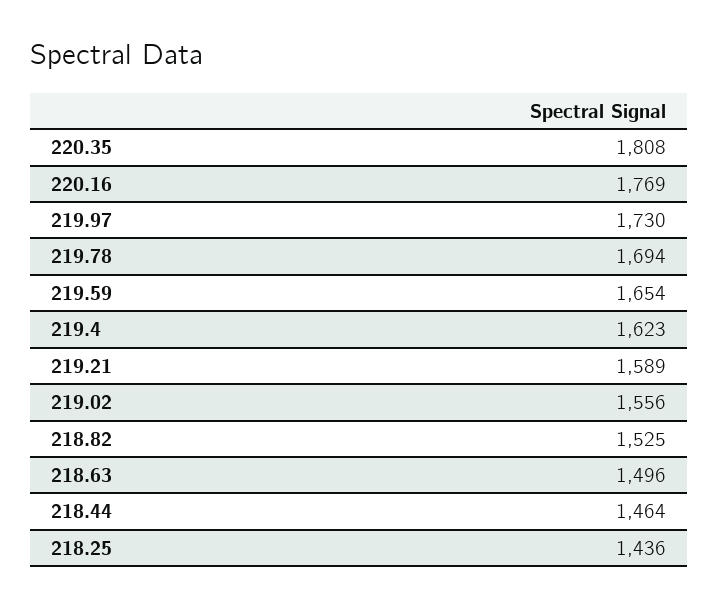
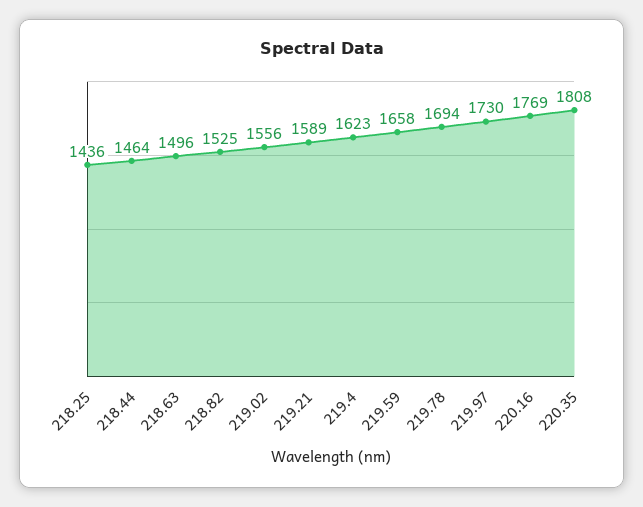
219.59: 1654 -> 1658

